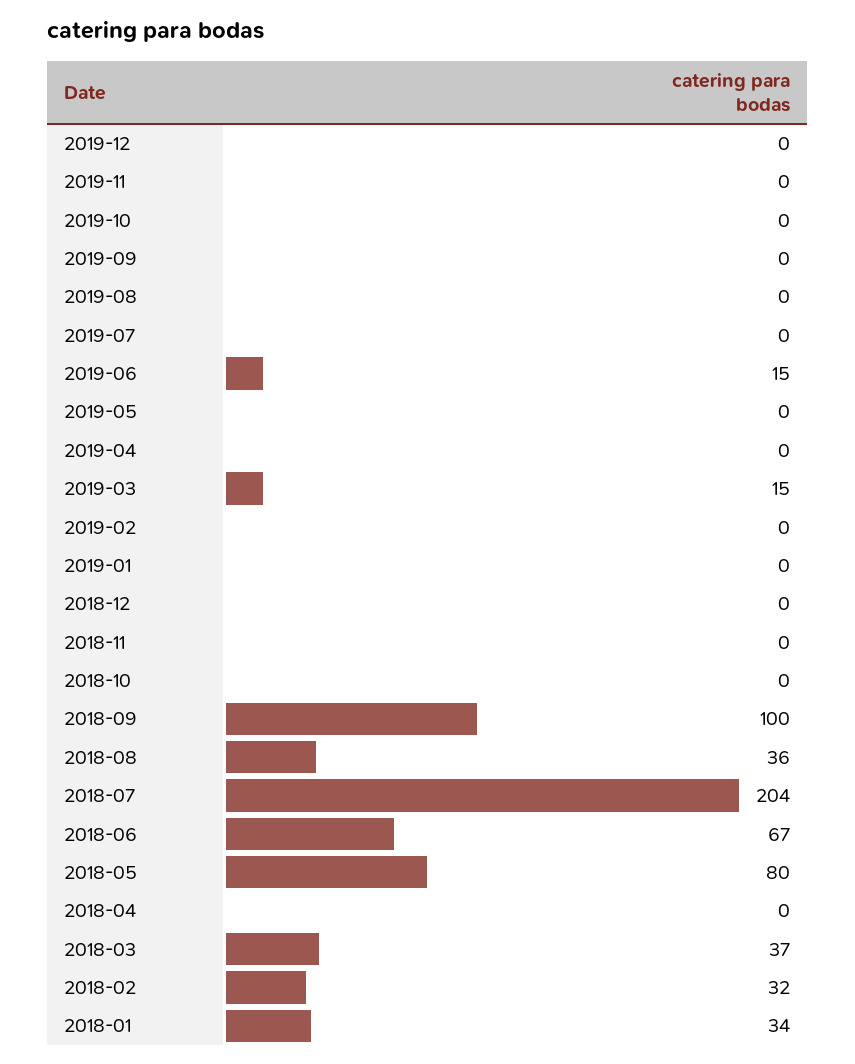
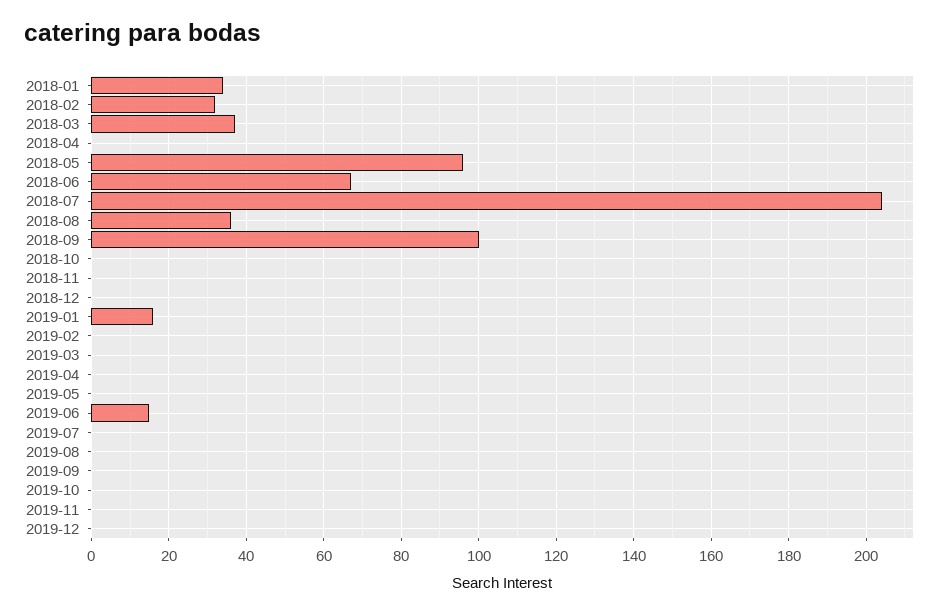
2019-03: 15 -> 0
2019-01: 0 -> 15
2018-05: 80 -> 95

